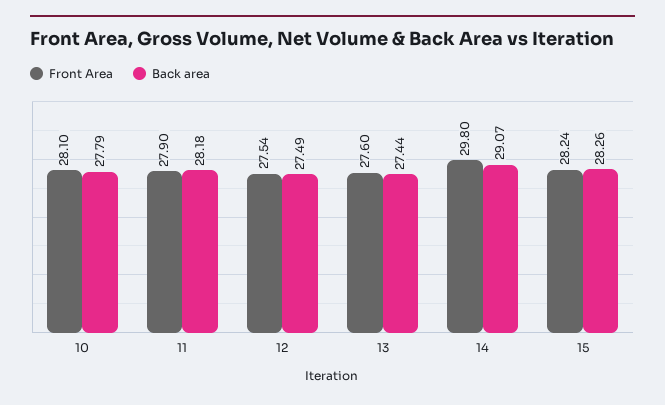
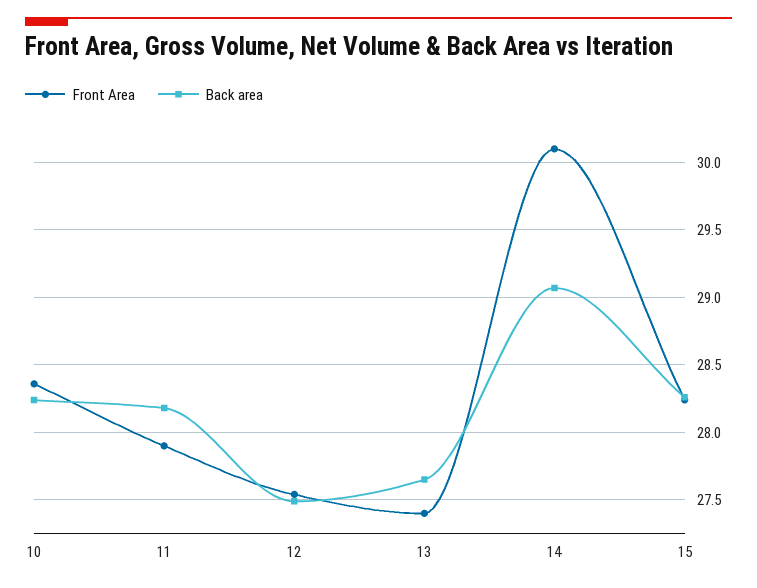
Front Area, 10: 28.1 -> 28.35
Back area, 10: 27.79 -> 28.25
Front Area, 13: 27.6 -> 27.4
Back area, 13: 27.44 -> 27.65
Front Area, 14: 29.8 -> 30.1

